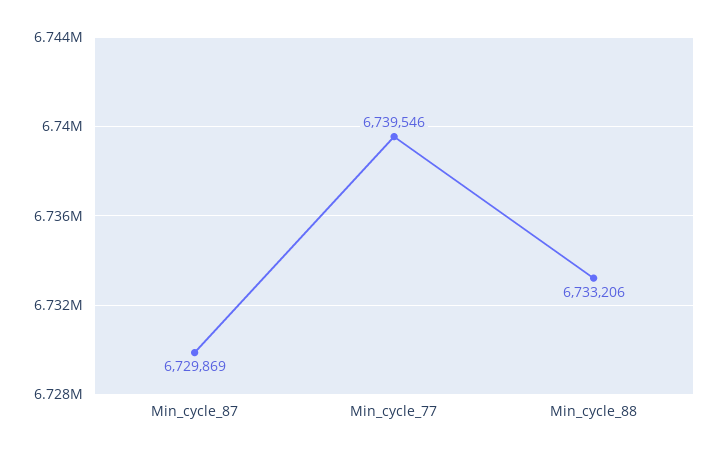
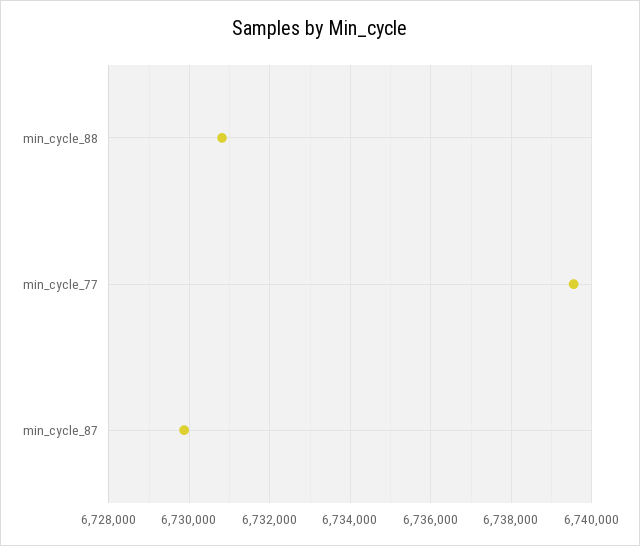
Min_cycle_88: 6733206 -> 6730800

